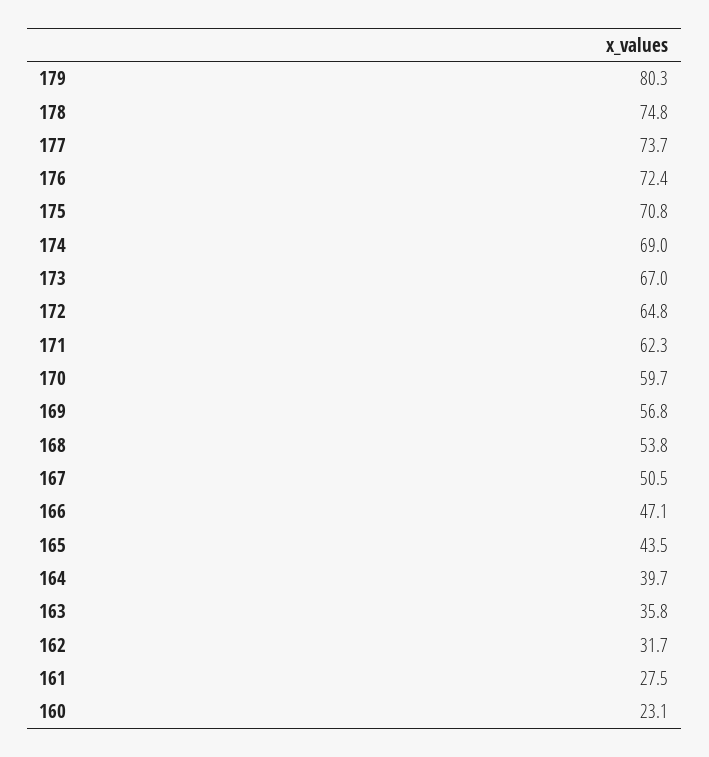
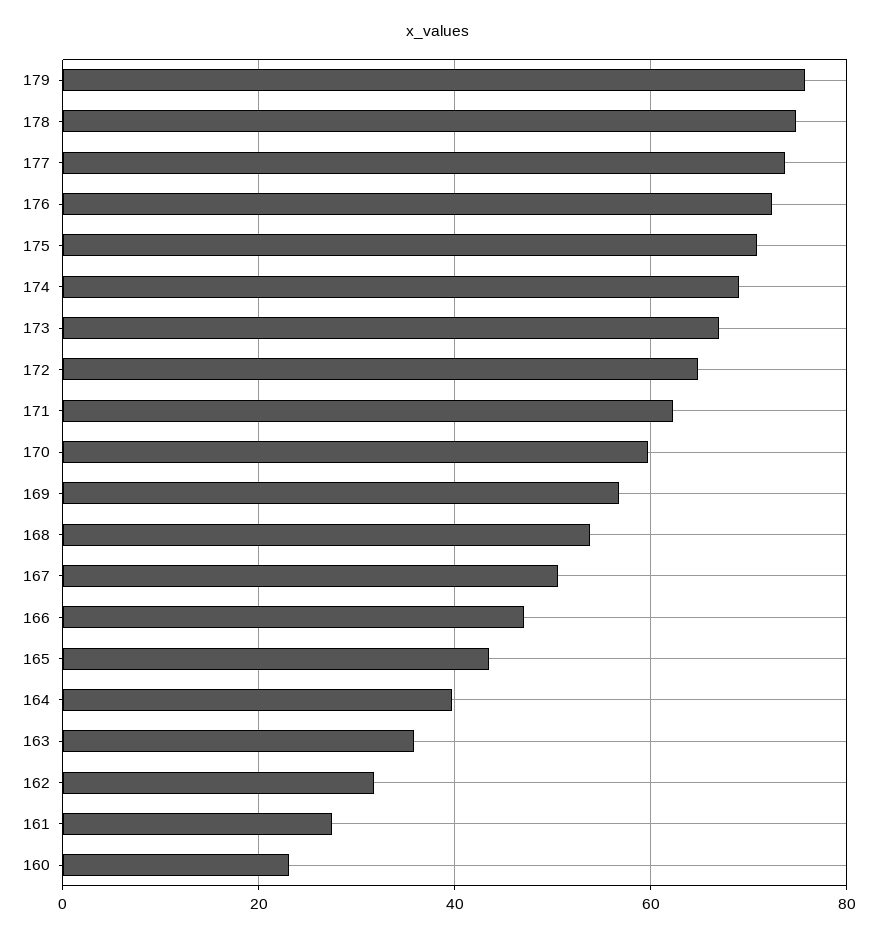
179: 80.3 -> 76

